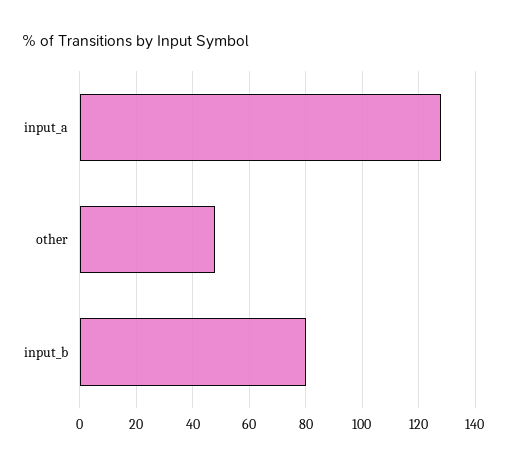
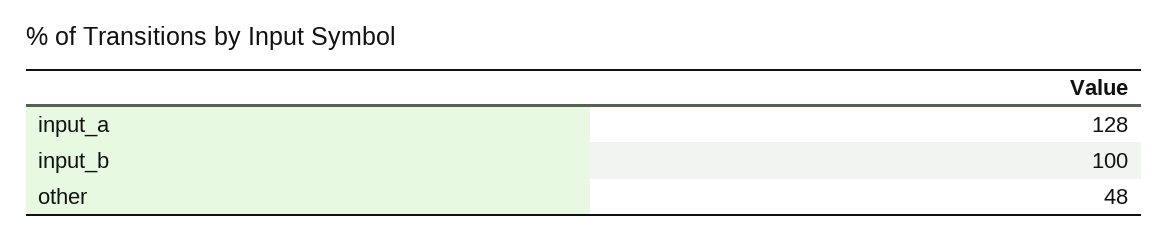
input_b: 80 -> 100

